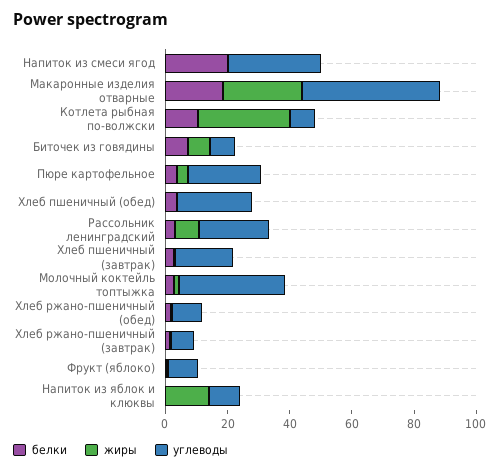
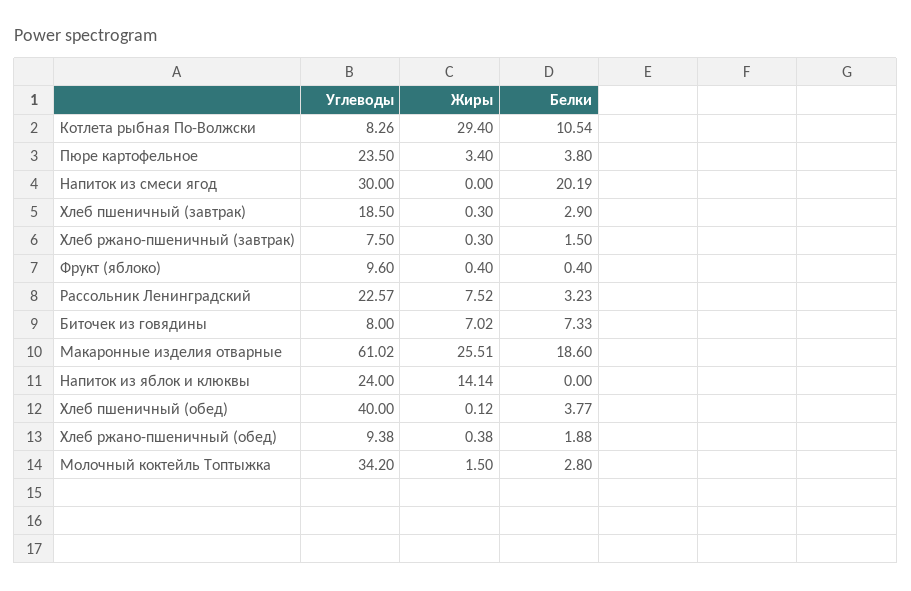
углеводы, Макаронные изделия отварные: 45 -> 61.02
углеводы, Хлеб пшеничный (обед): 25 -> 40
углеводы, Напиток из яблок и клюквы: 10 -> 24

